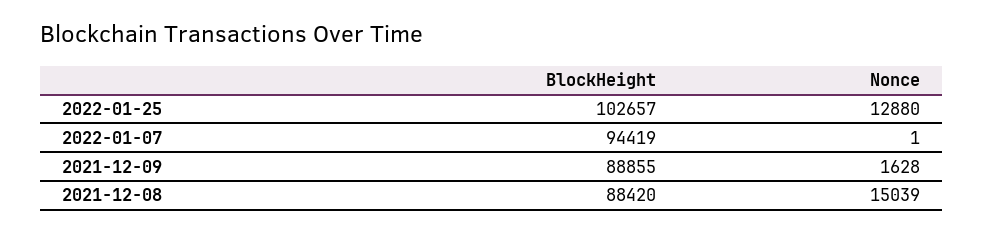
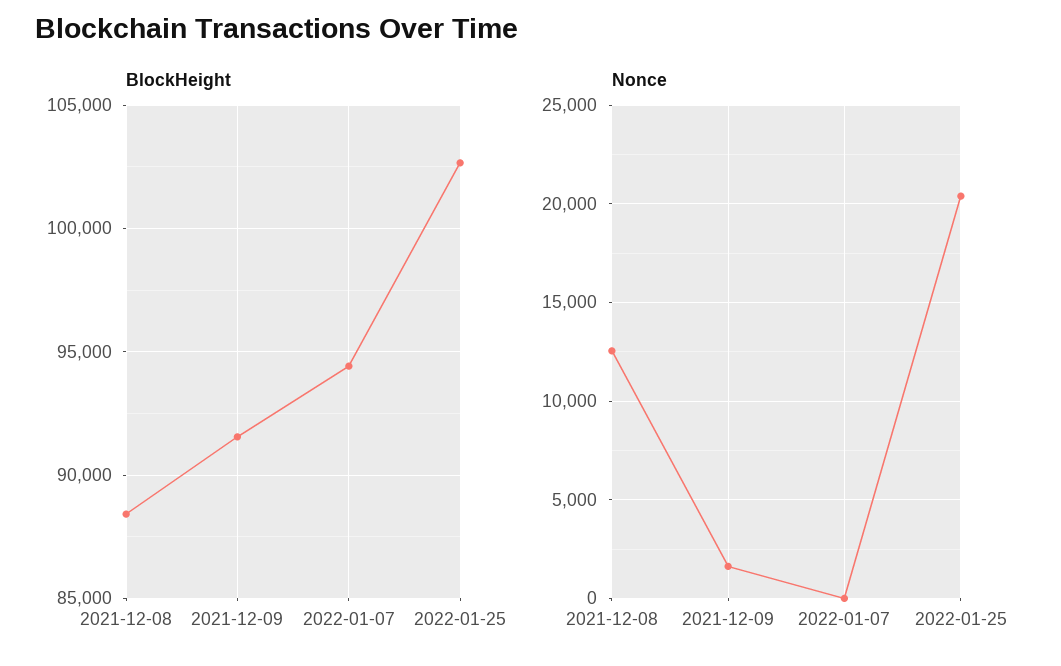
Nonce, 2022-01-25: 12880 -> 20500
BlockHeight, 2021-12-09: 88855 -> 91500
Nonce, 2021-12-08: 15039 -> 12500

